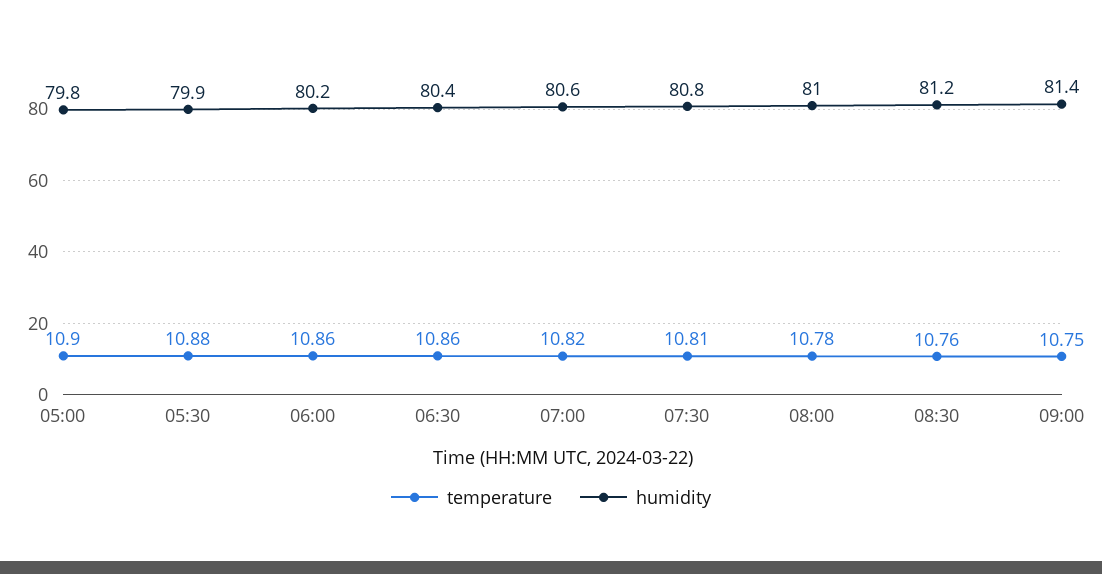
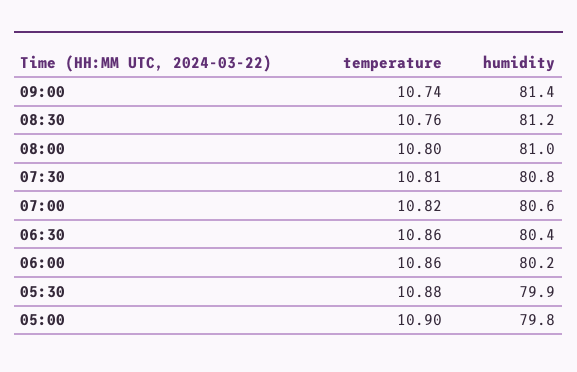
temperature, 08:00: 10.78 -> 10.8
temperature, 09:00: 10.75 -> 10.74

